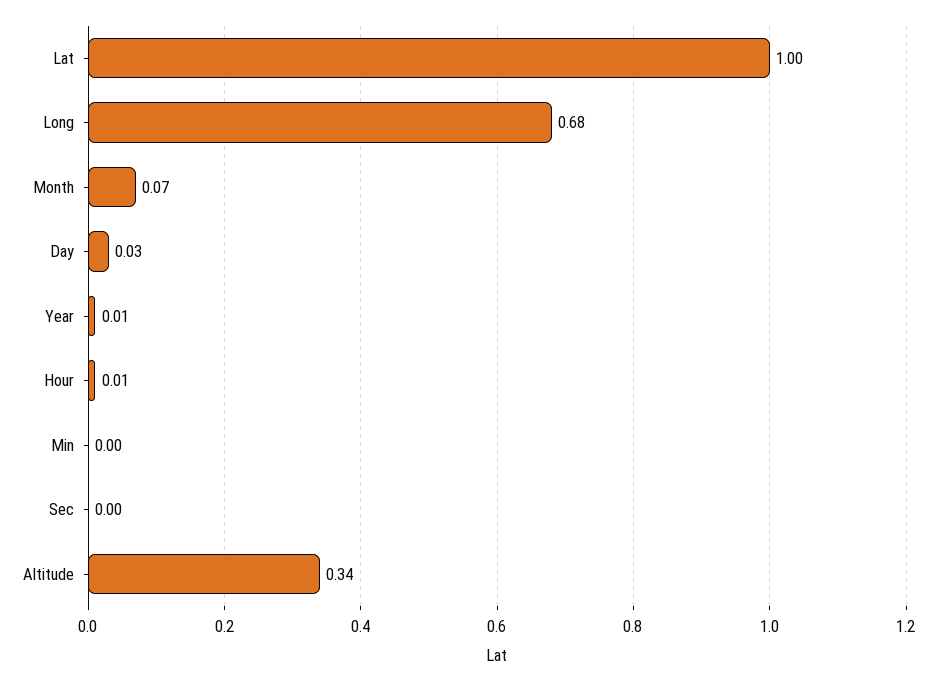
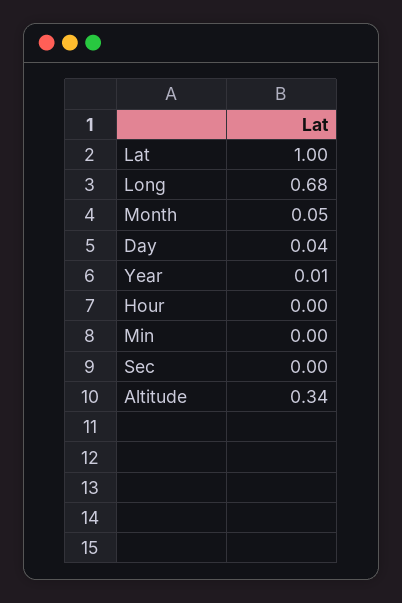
Month: 0.07 -> 0.05
Day: 0.03 -> 0.04
Hour: 0.01 -> 0

